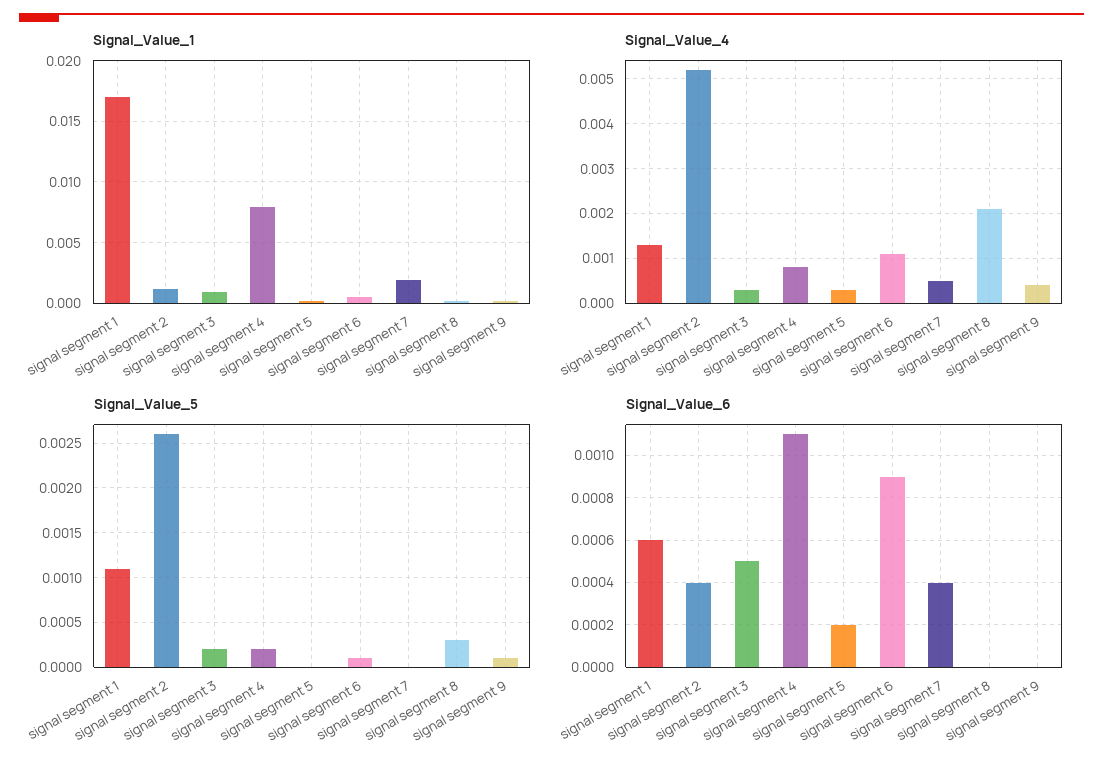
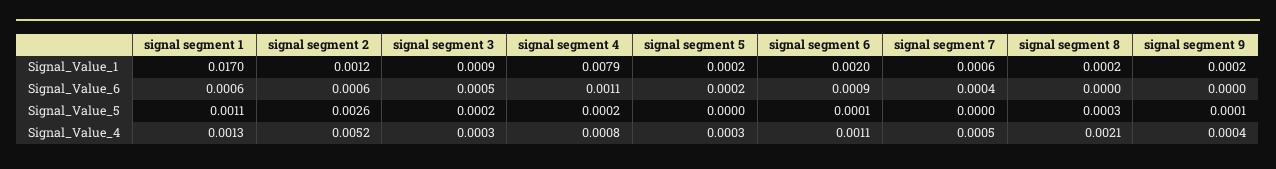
Signal_Value_1, signal segment 6: 0.0005 -> 0.002
Signal_Value_1, signal segment 7: 0.002 -> 0.0006
Signal_Value_6, signal segment 2: 0.0004 -> 0.0006

